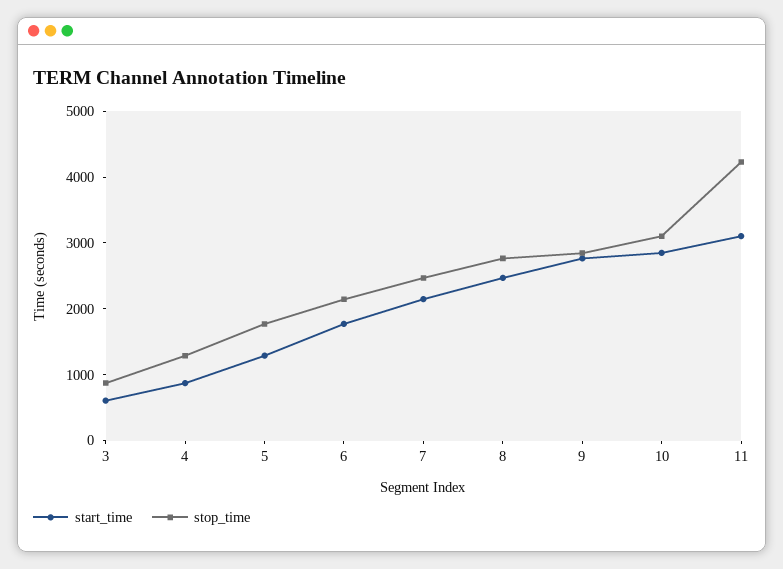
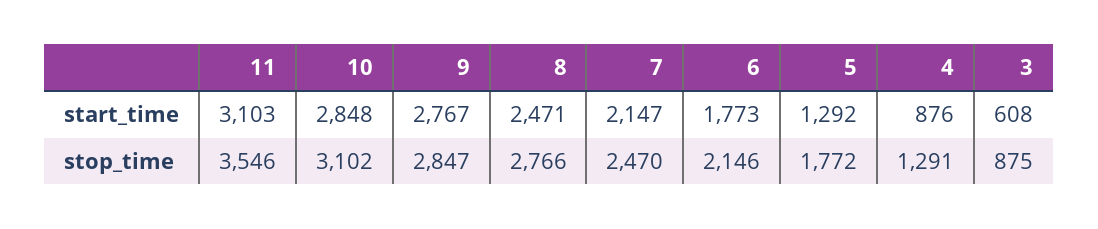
stop_time, 11: 4200 -> 3546

